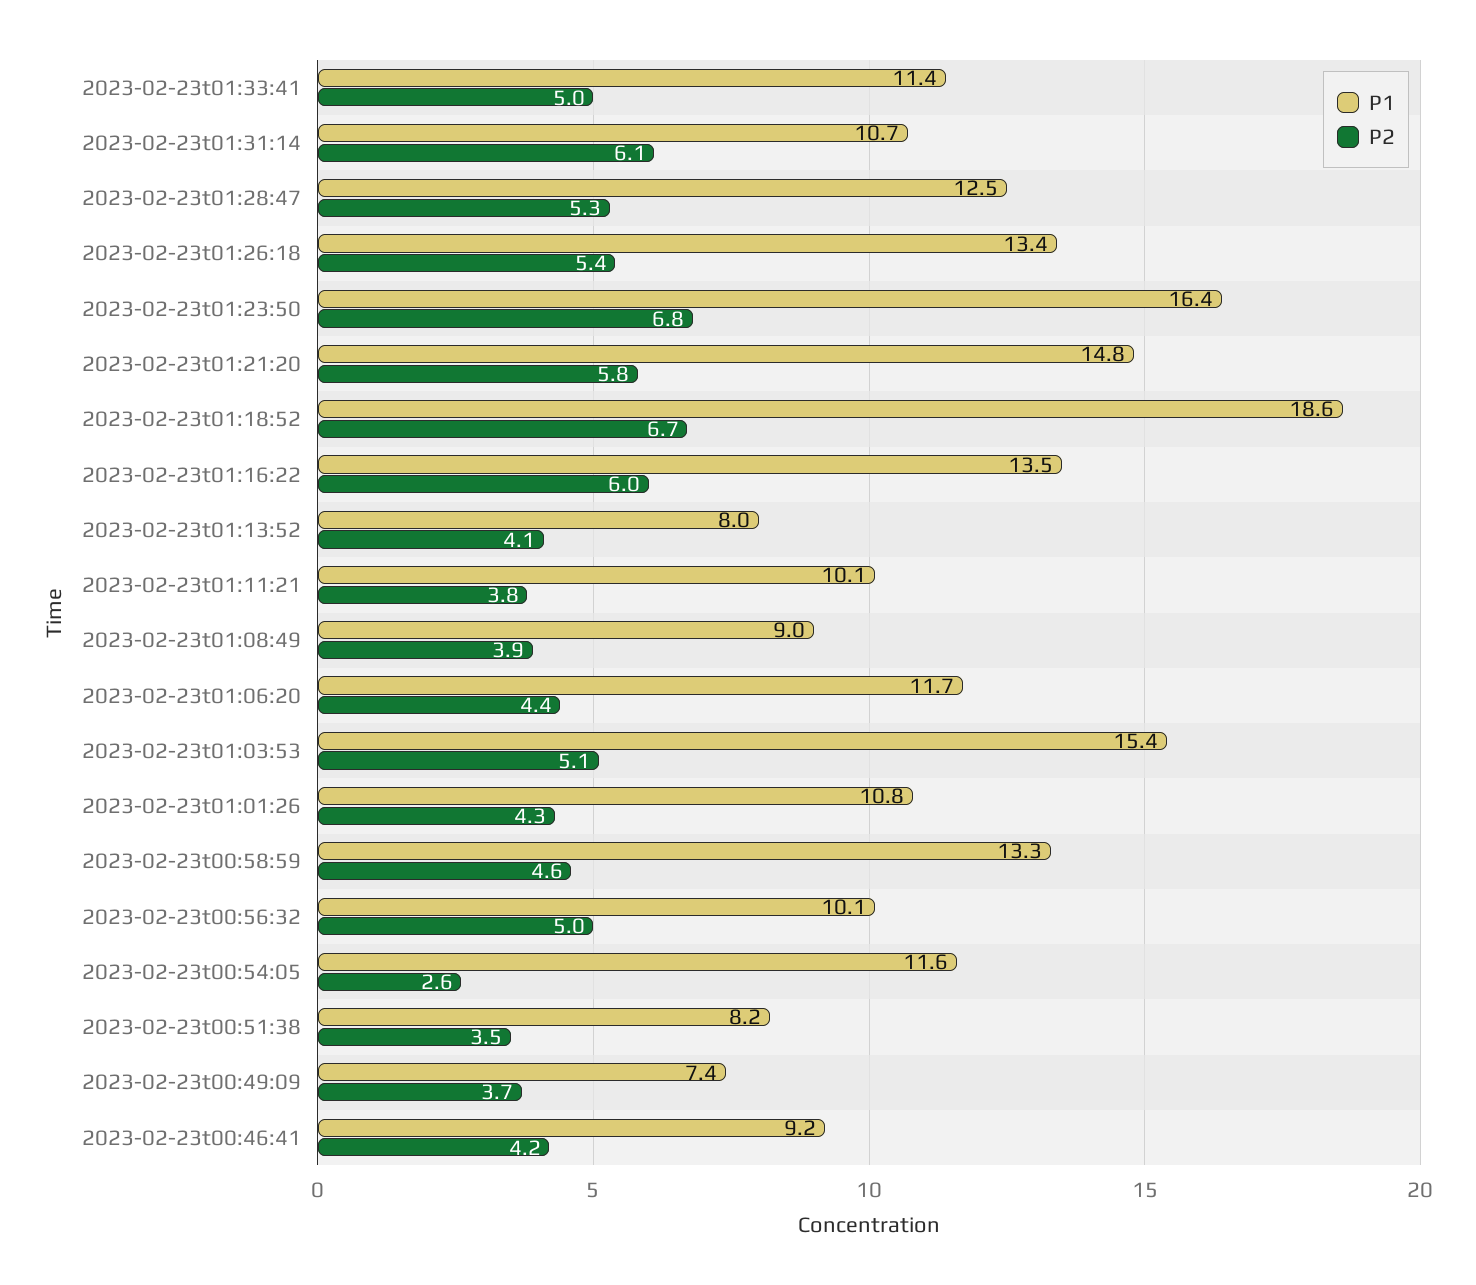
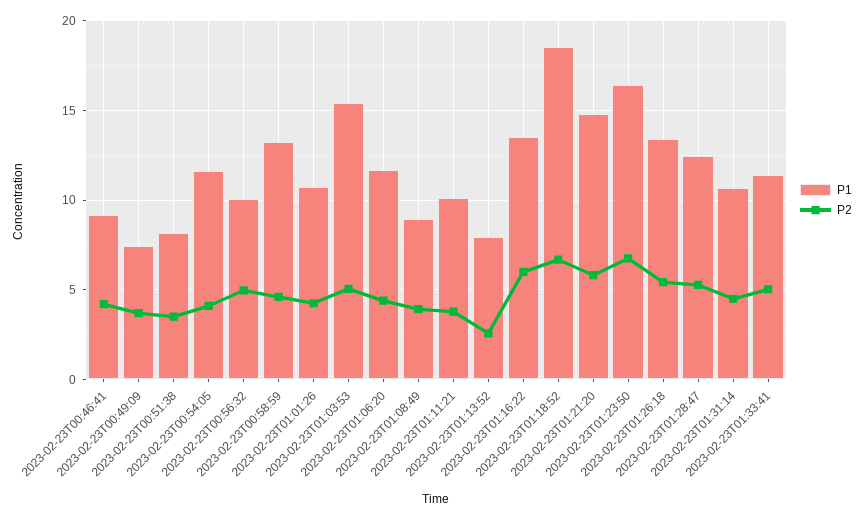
P2, 2023-02-23t01:31:14: 6.1 -> 4.5
P2, 2023-02-23t01:13:52: 4.1 -> 2.5
P2, 2023-02-23t00:54:05: 2.6 -> 4

